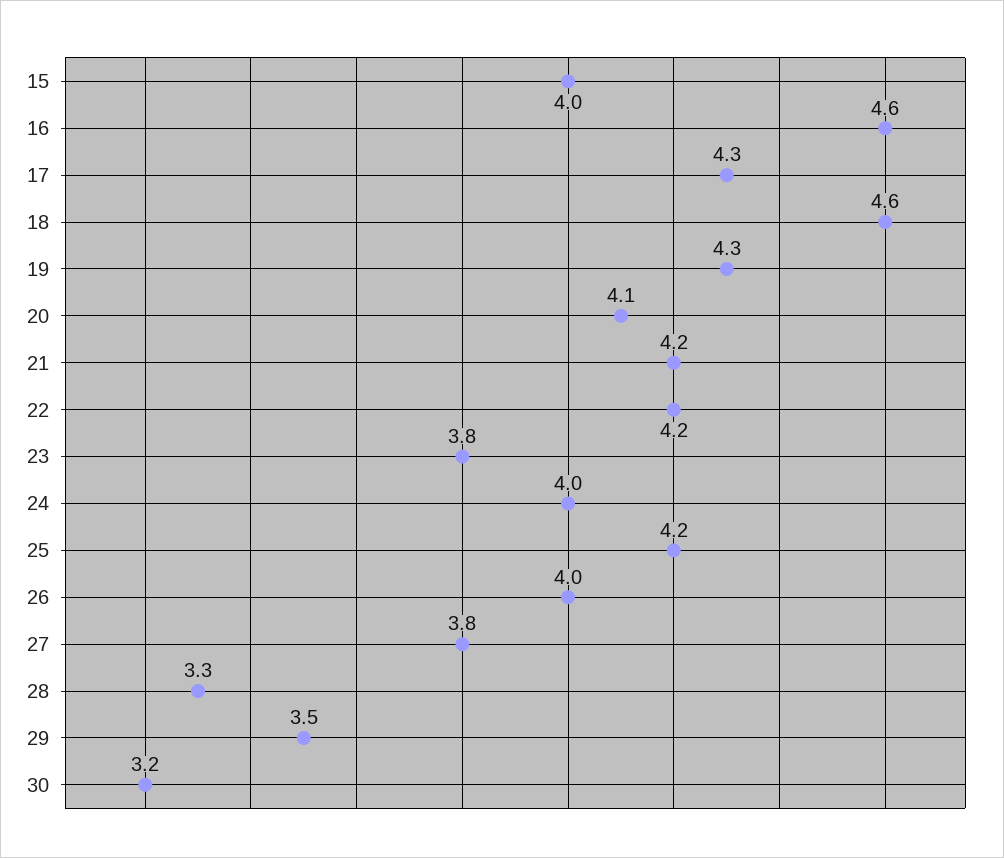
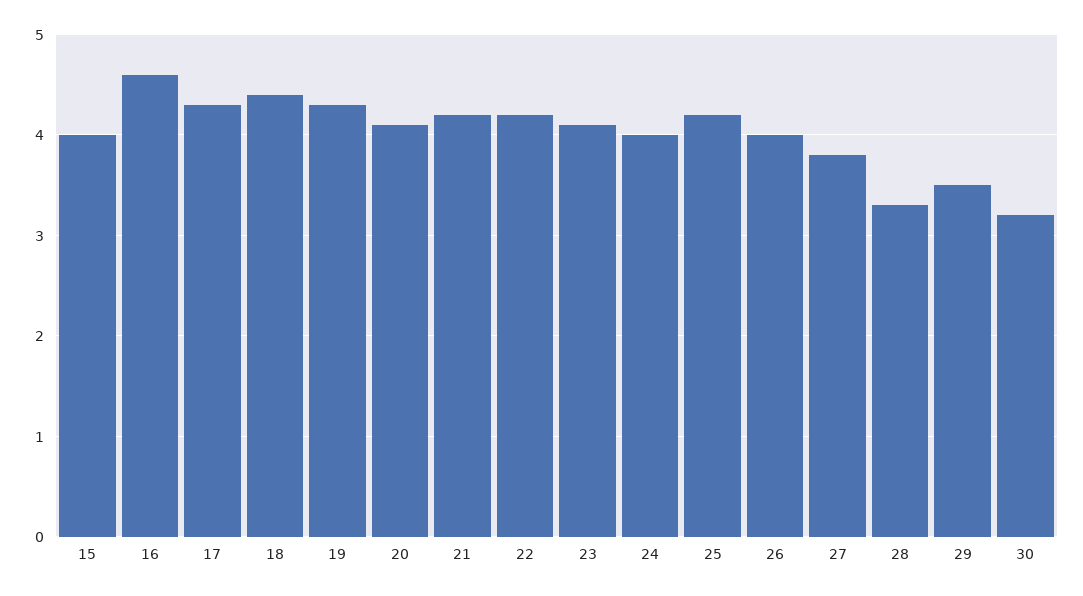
18: 4.6 -> 4.4
23: 3.8 -> 4.1

